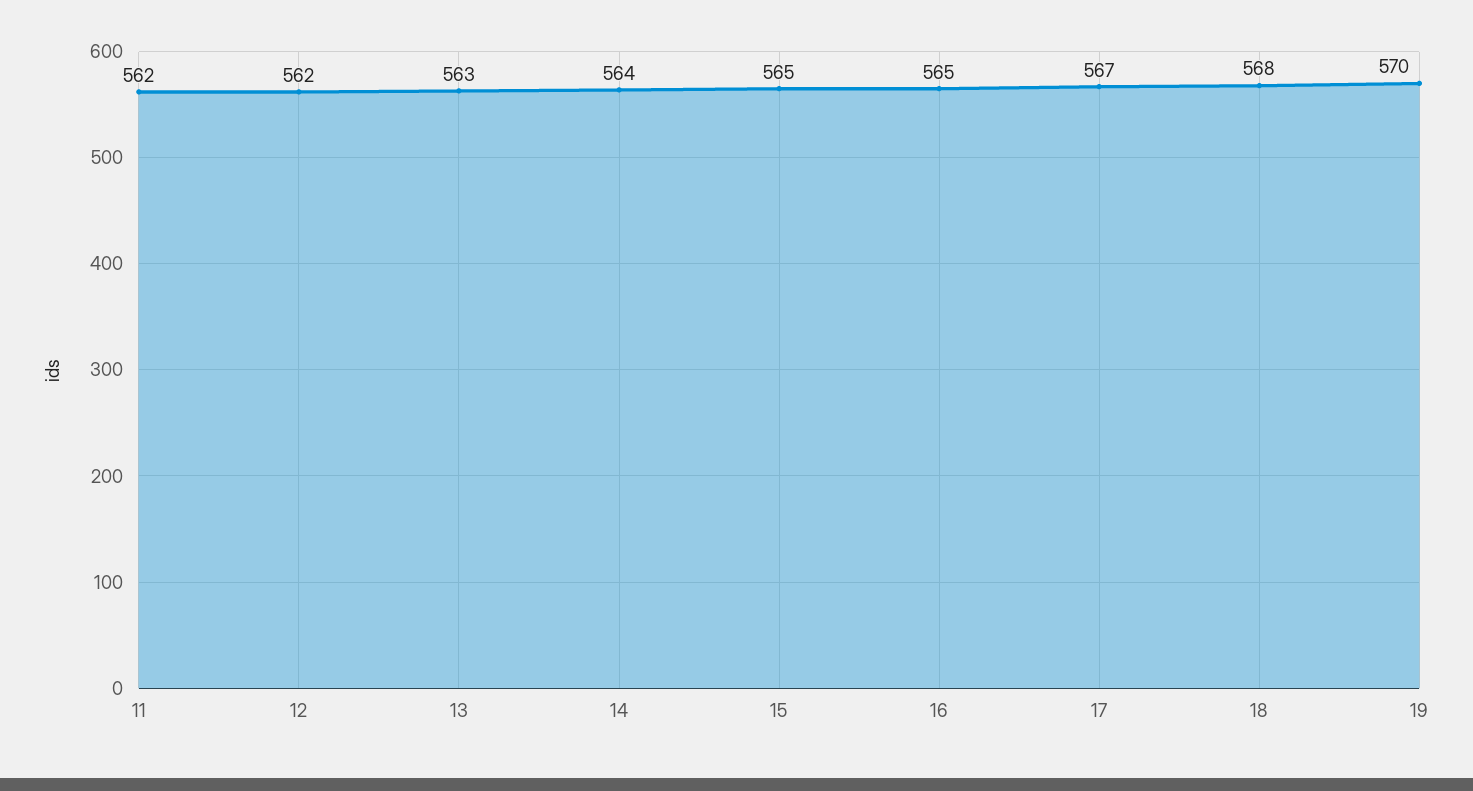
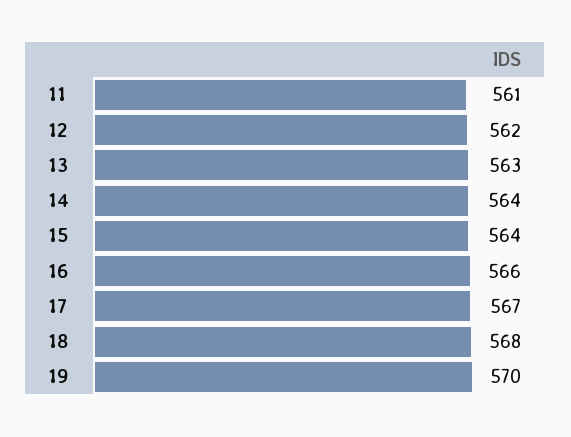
11: 562 -> 561
15: 565 -> 564
16: 565 -> 566

